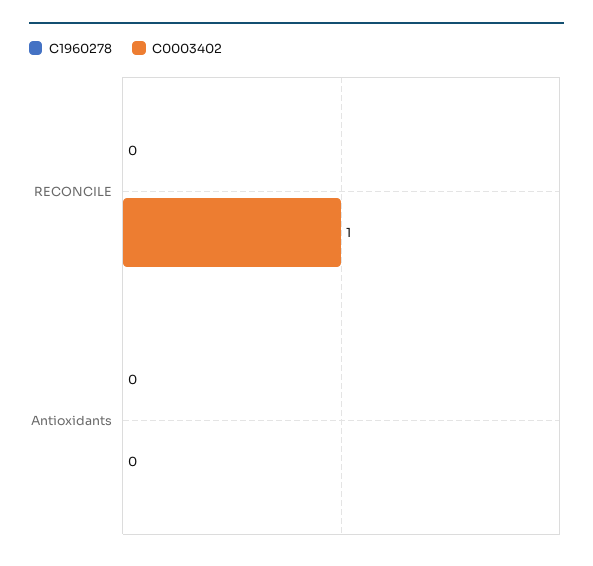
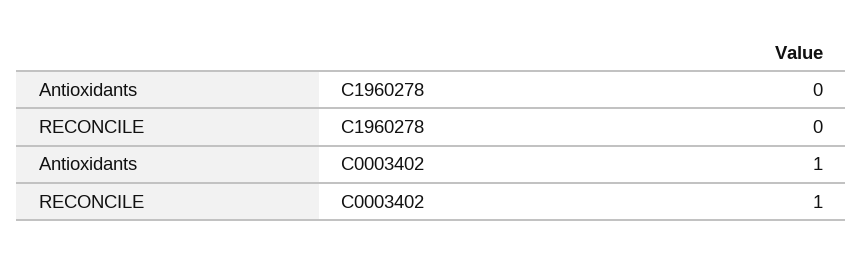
C0003402, Antioxidants: 0 -> 1

